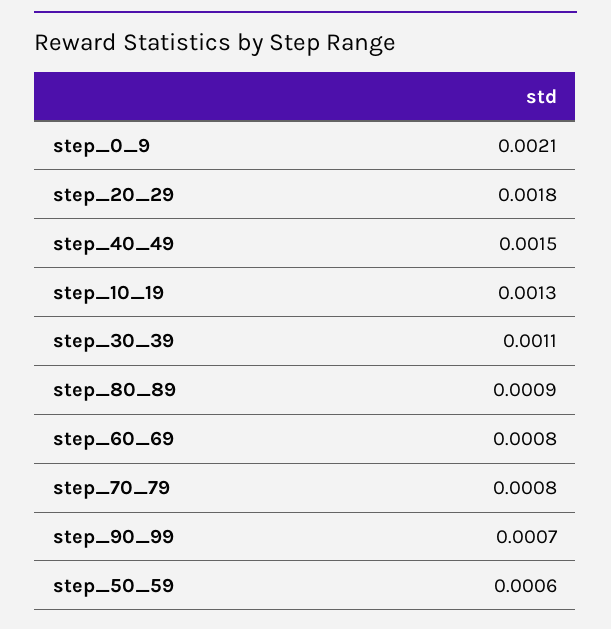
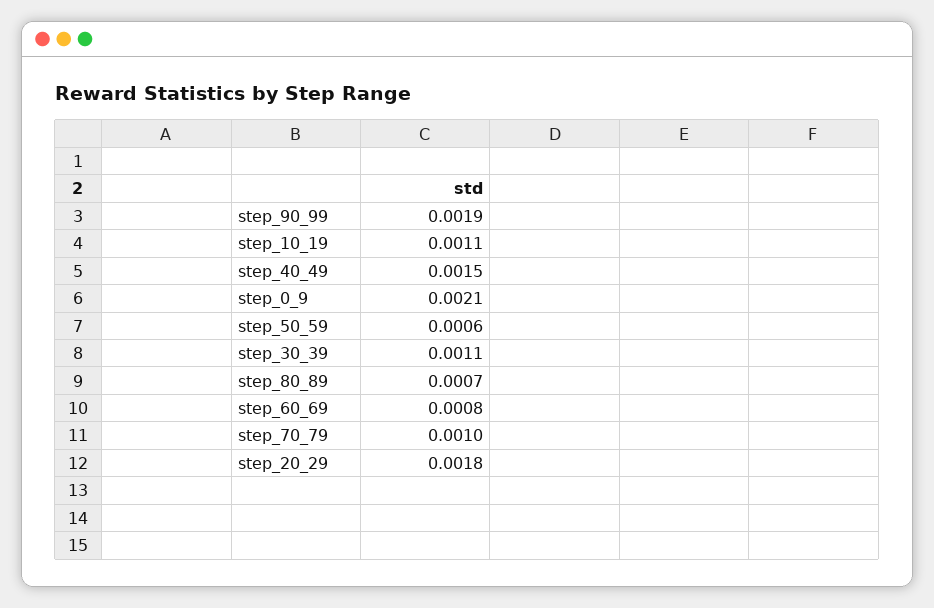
step_10_19: 0.0013 -> 0.0011
step_80_89: 0.0009 -> 0.0007
step_70_79: 0.0008 -> 0.001
step_90_99: 0.0007 -> 0.0019

